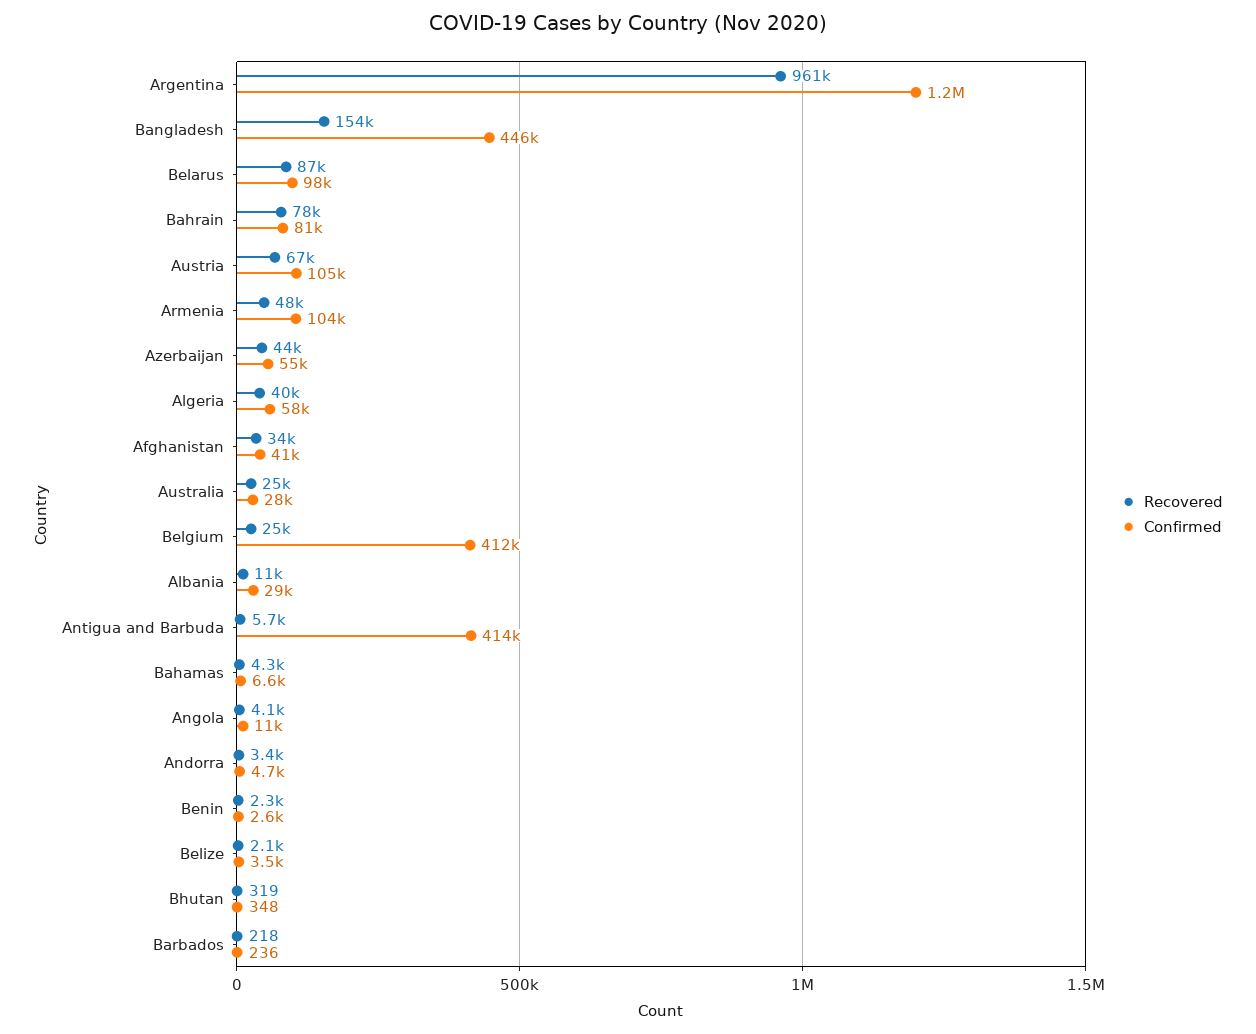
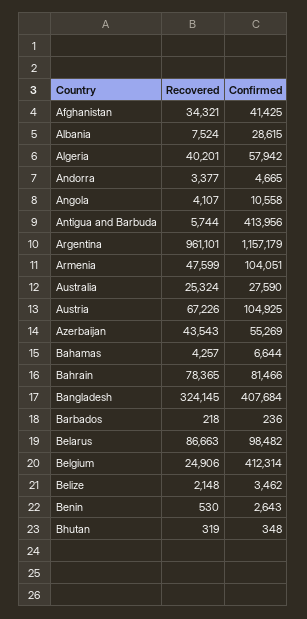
Recovered, Bangladesh: 154000 -> 324145
Confirmed, Bangladesh: 446000 -> 407684
Recovered, Albania: 11000 -> 7524
Recovered, Benin: 2300 -> 530

